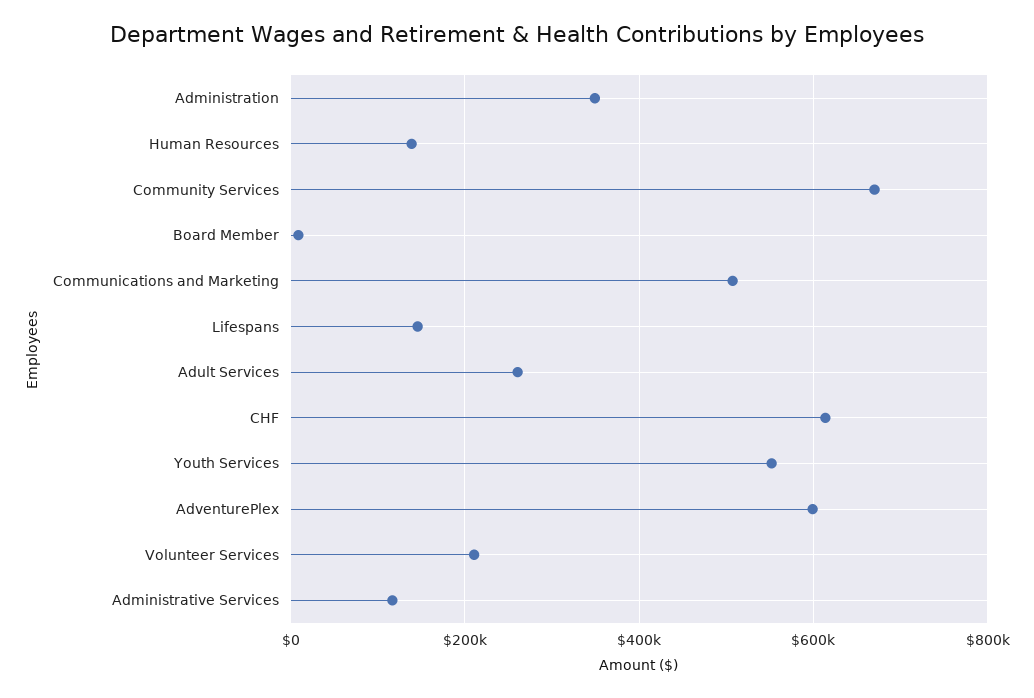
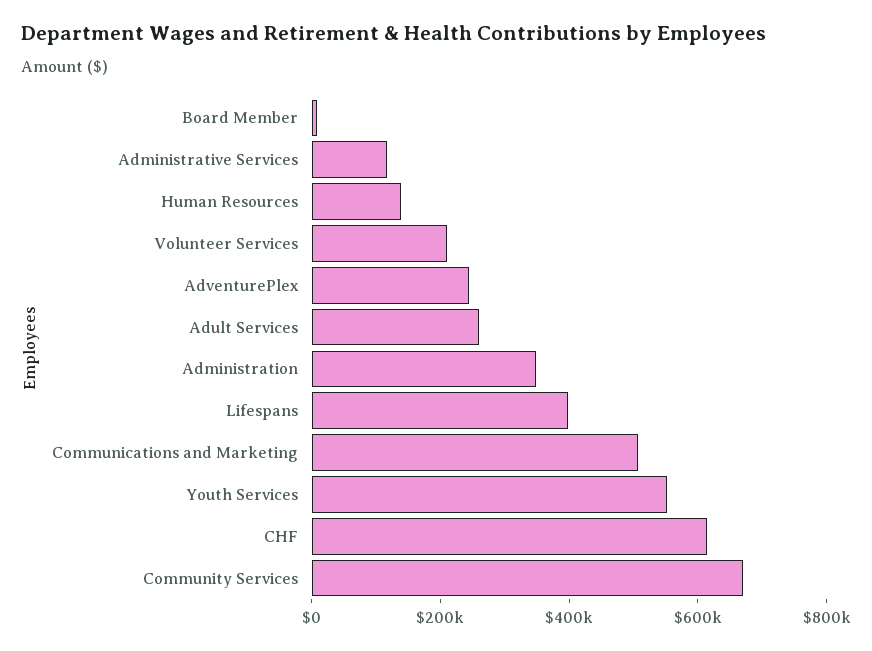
Lifespans: 140000 -> 400000
AdventurePlex: 600000 -> 250000

